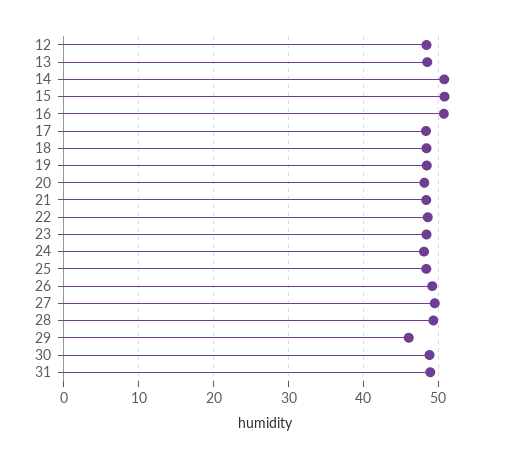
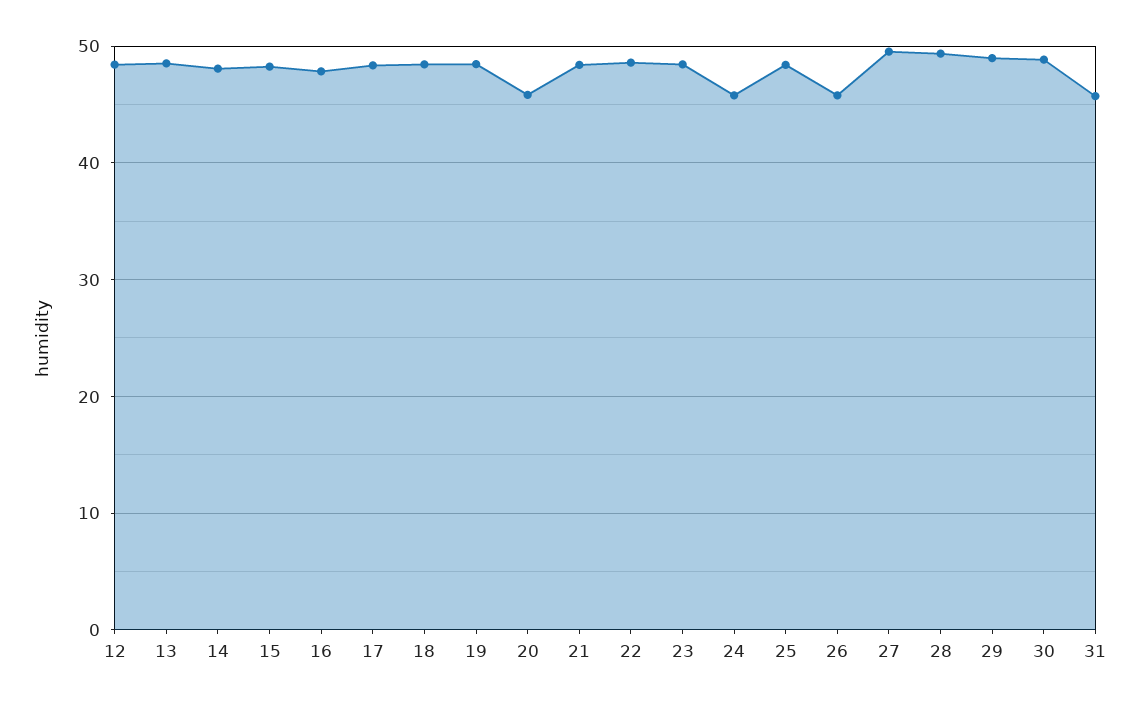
14: 51 -> 48
15: 51 -> 48
16: 51 -> 48
20: 48 -> 46
24: 48 -> 46
26: 49 -> 46
29: 46 -> 49
31: 49 -> 46

